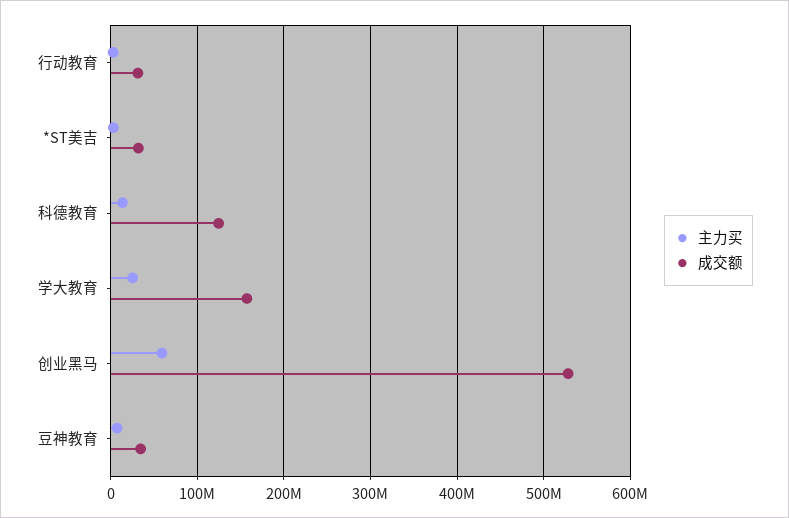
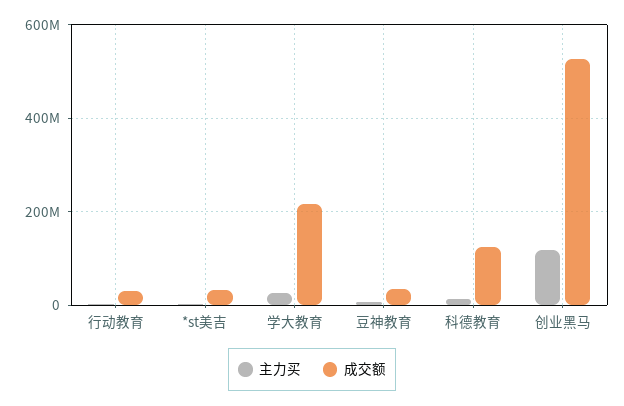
成交额, 学大教育: 160000000 -> 220000000
主力买, 创业黑马: 60000000 -> 120000000

